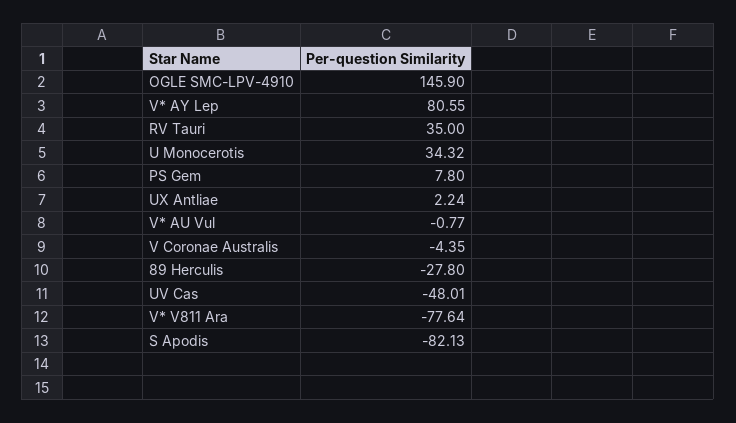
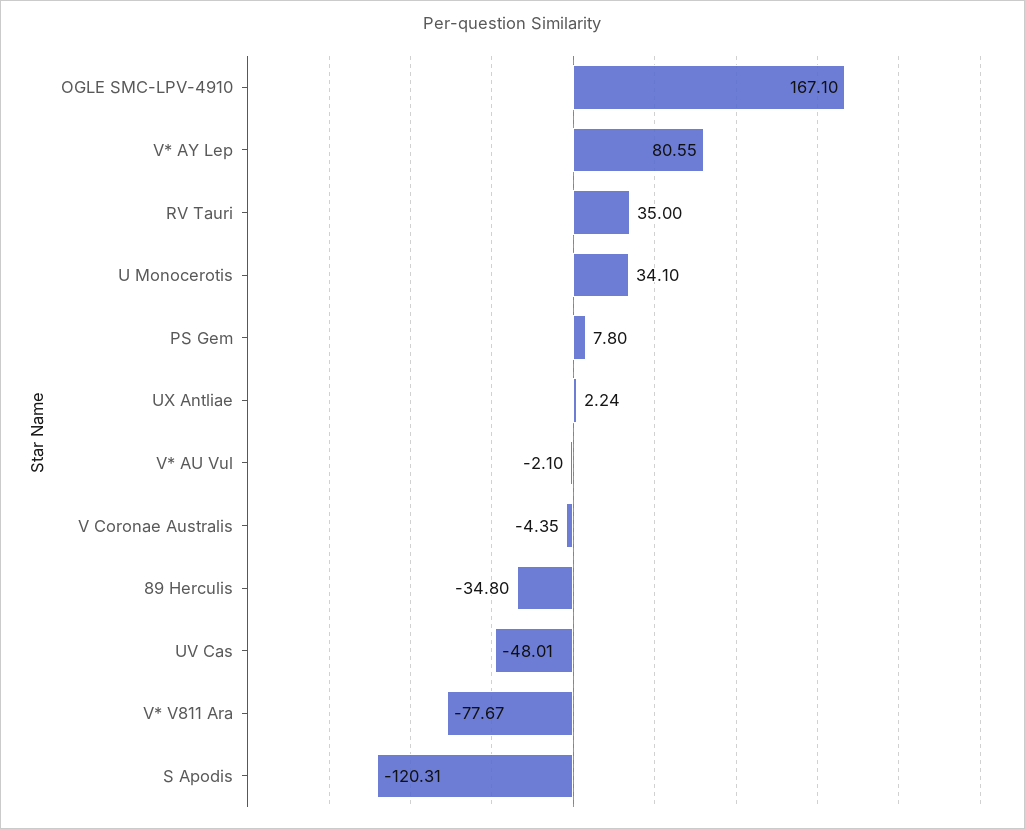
OGLE SMC-LPV-4910: 145.9 -> 167.1
U Monocerotis: 34.32 -> 34.1
V* AU Vul: -0.77 -> -2.1
89 Herculis: -27.8 -> -34.8
V* V811 Ara: -77.64 -> -77.67
S Apodis: -82.13 -> -120.31

